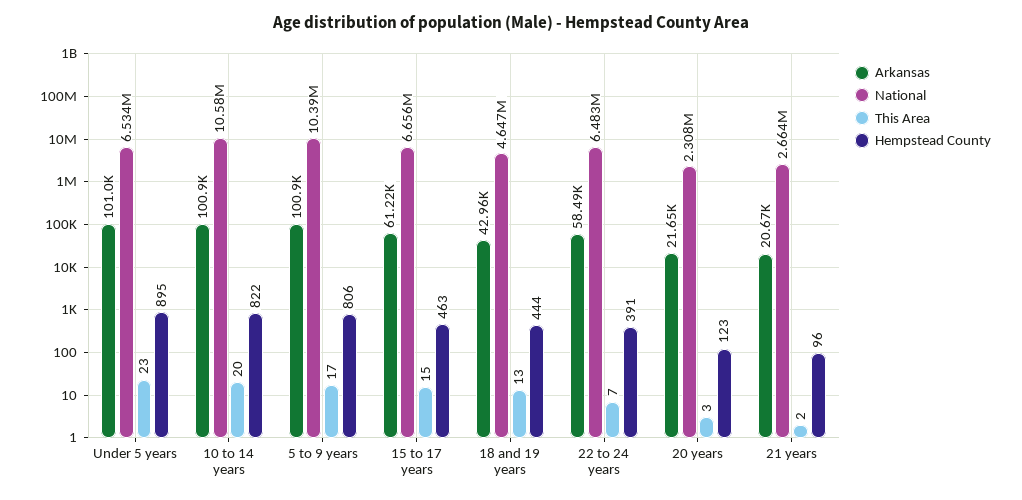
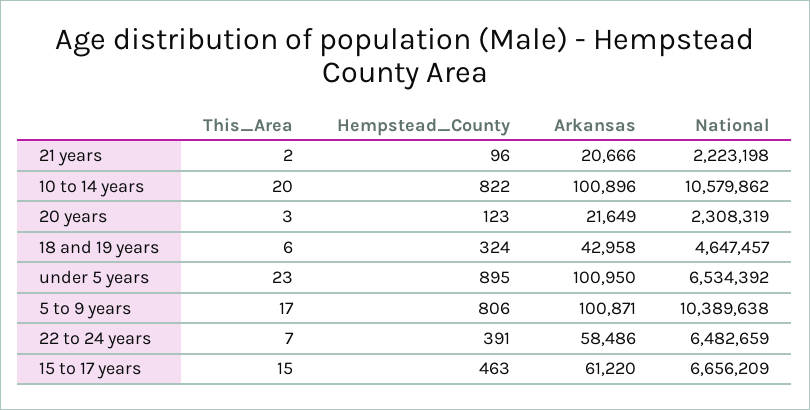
This Area, 18 and 19 years: 13 -> 6
Hempstead County, 18 and 19 years: 444 -> 324
National, 21 years: 2664000 -> 2223198

